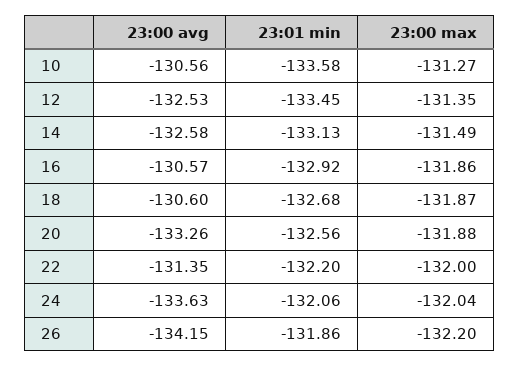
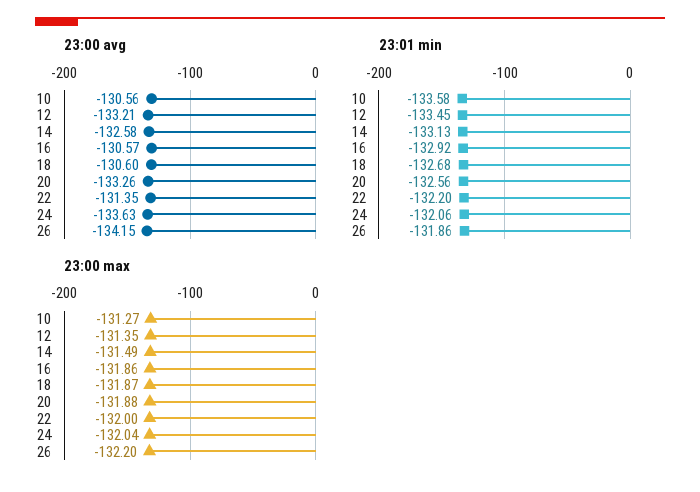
23:00 avg, 12: -132.53 -> -133.21

